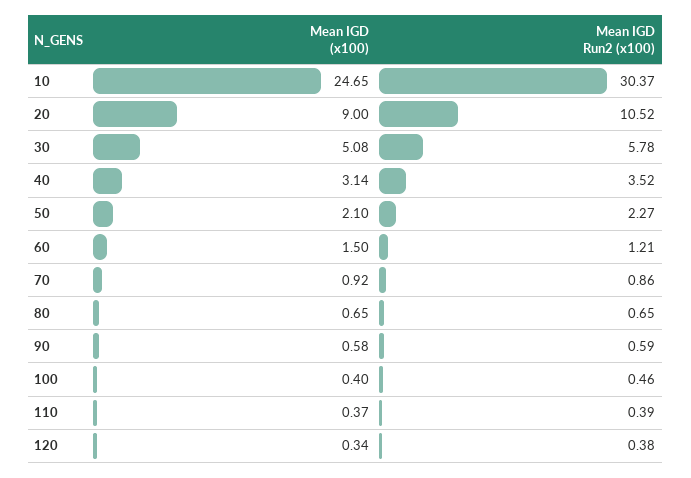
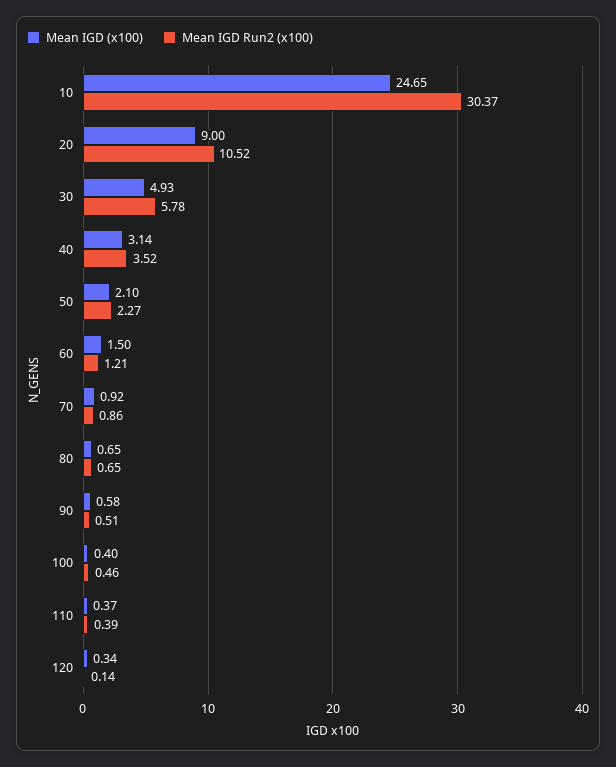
Mean IGD (x100), 30: 5.08 -> 4.93
Mean IGD Run2 (x100), 90: 0.59 -> 0.51
Mean IGD Run2 (x100), 120: 0.38 -> 0.14

